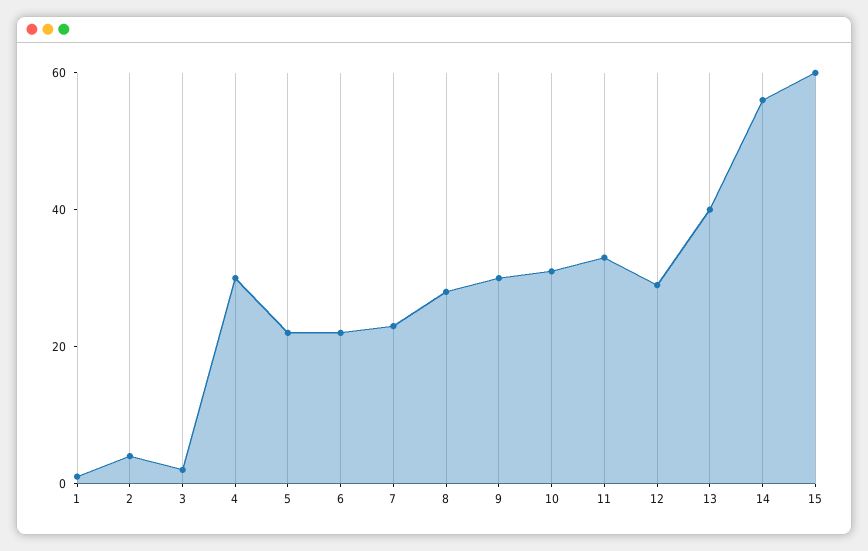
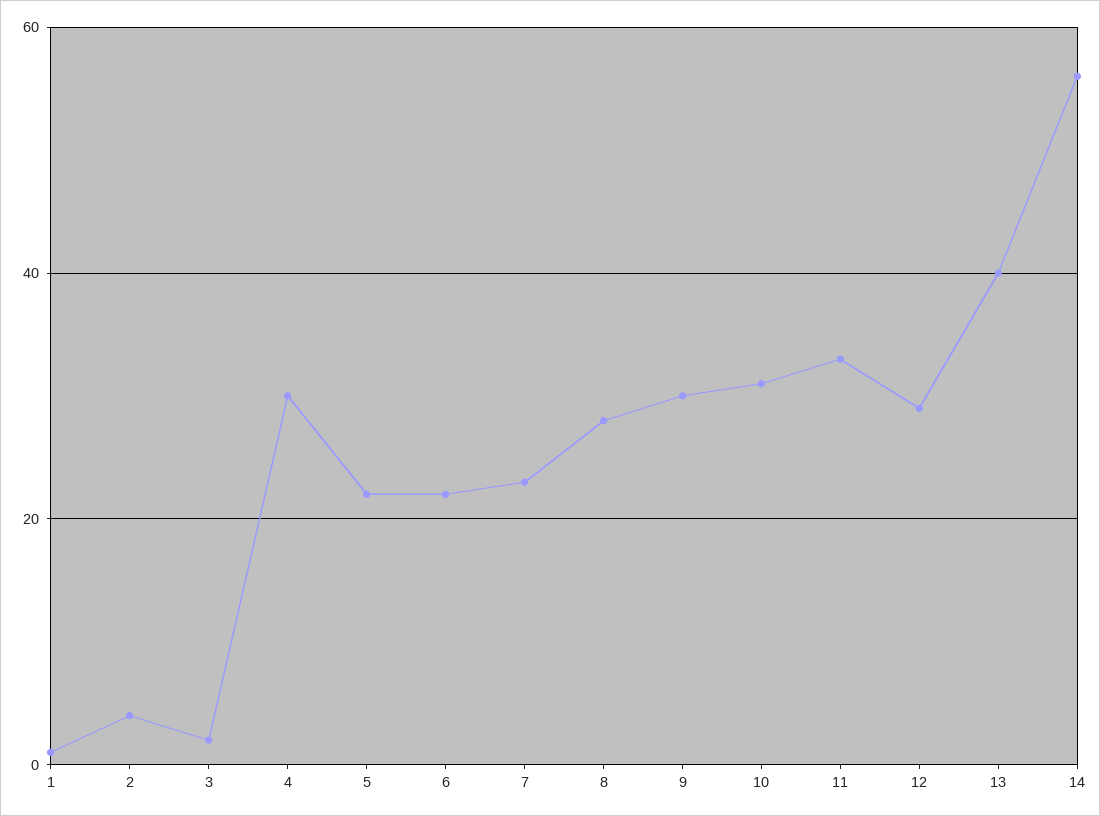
15: 60 -> none

